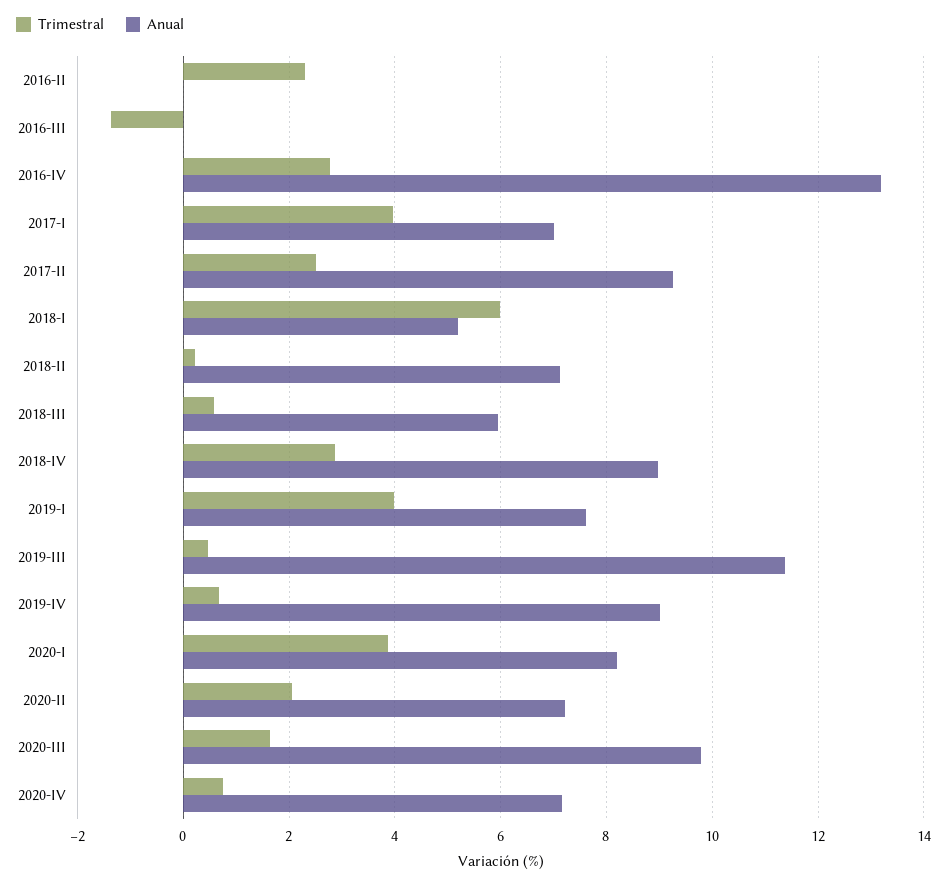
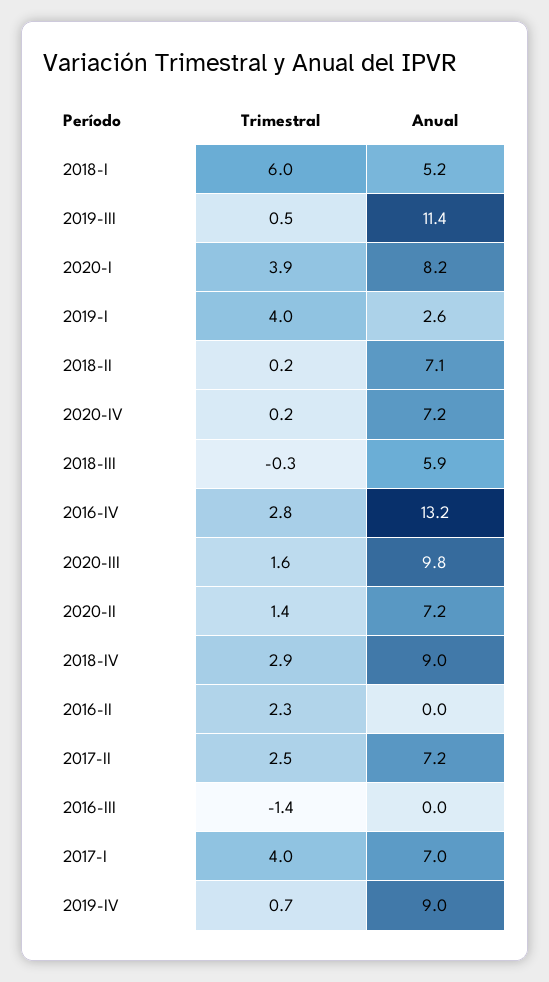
Anual, 2017-II: 9.2 -> 7.2
Trimestral, 2018-III: 0.6 -> -0.3
Anual, 2019-I: 7.6 -> 2.6
Trimestral, 2020-II: 2 -> 1.4
Trimestral, 2020-IV: 0.8 -> 0.2

